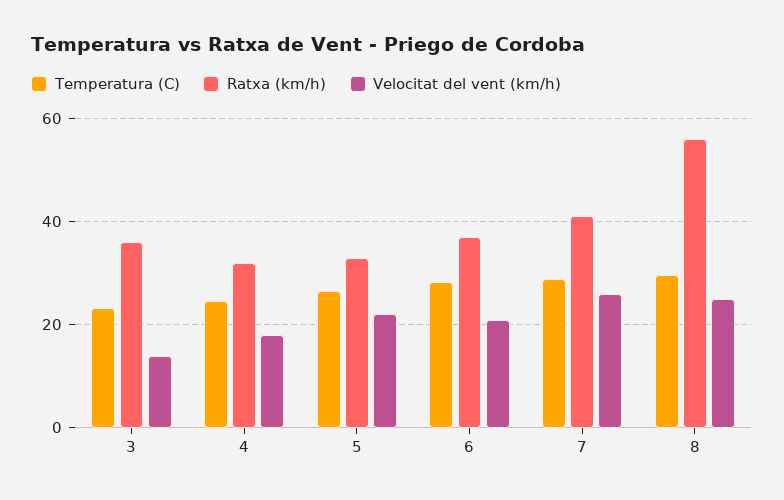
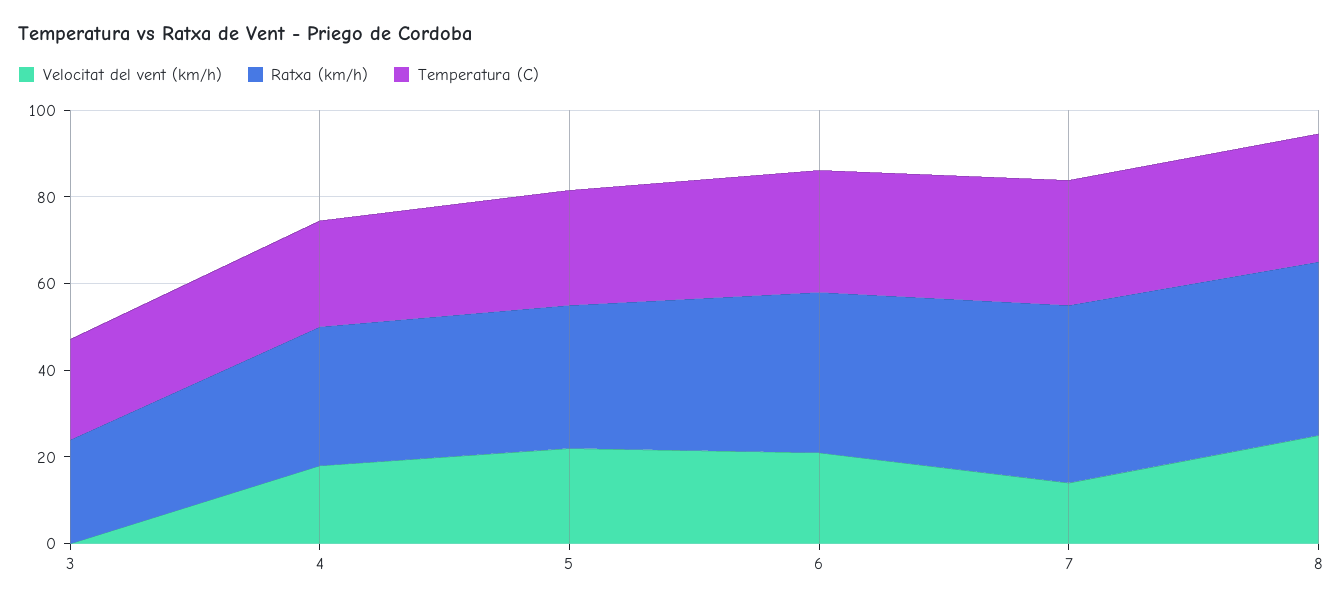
Ratxa (km/h), 3: 36 -> 25
Velocitat del vent (km/h), 3: 14 -> 0
Velocitat del vent (km/h), 7: 26 -> 15
Ratxa (km/h), 8: 56 -> 40

